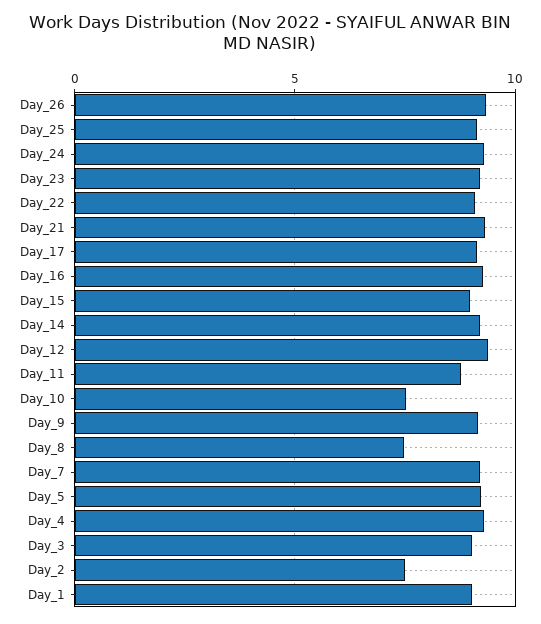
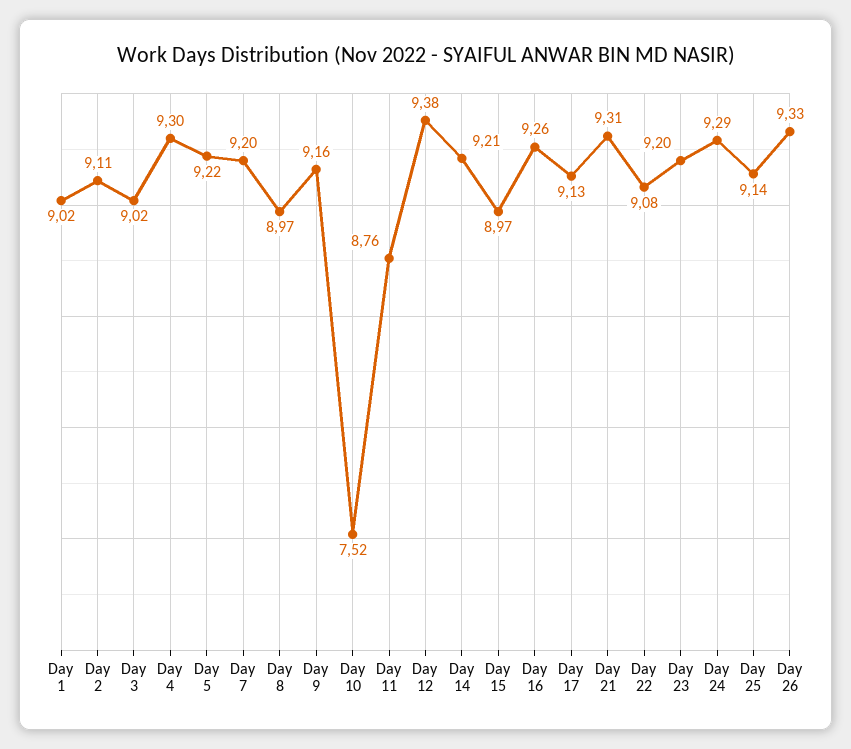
Day_8: 7.5 -> 8.97
Day_2: 7.5 -> 9.11

